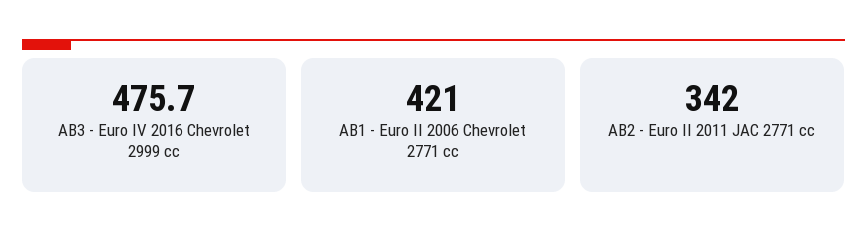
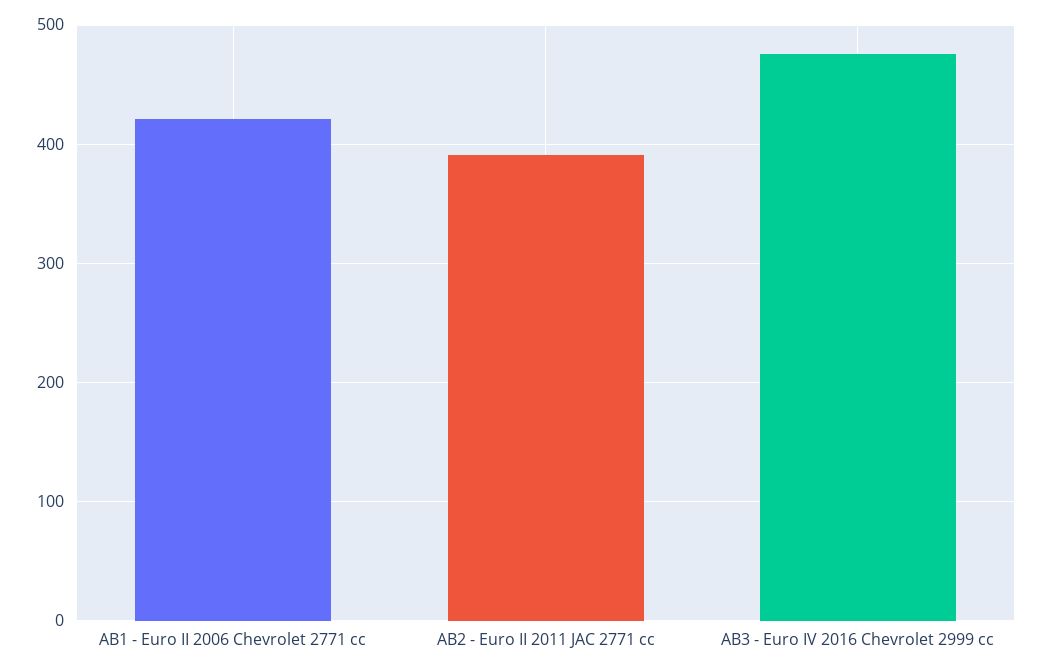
AB2 - Euro II 2011 JAC 2771 cc: 342 -> 390

